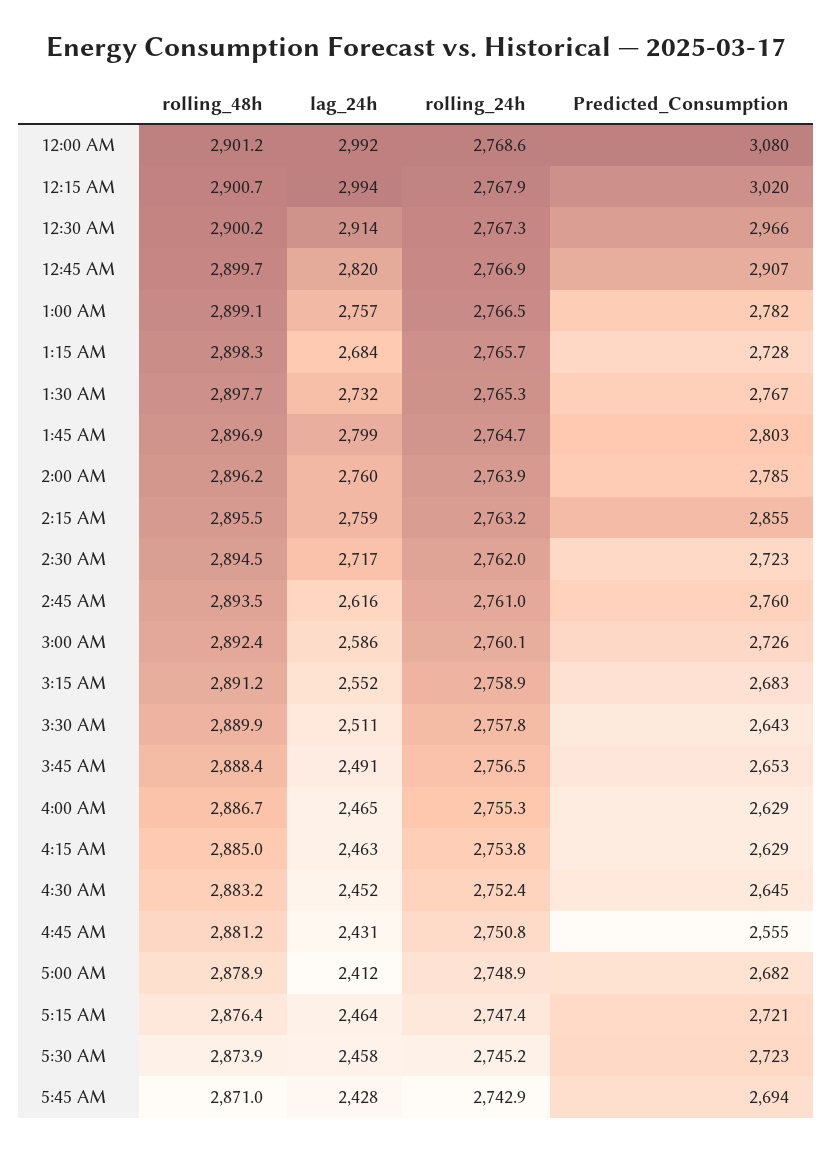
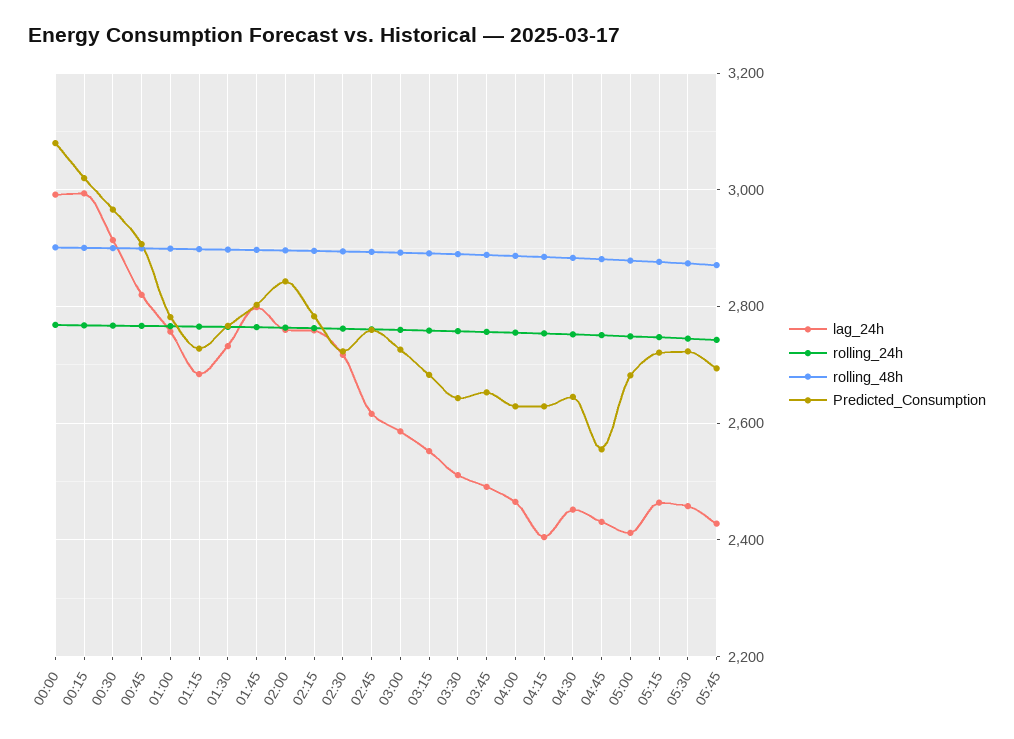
Predicted_Consumption, 2:00 AM: 2785 -> 2840
Predicted_Consumption, 2:15 AM: 2855 -> 2780
lag_24h, 4:15 AM: 2463 -> 2400

